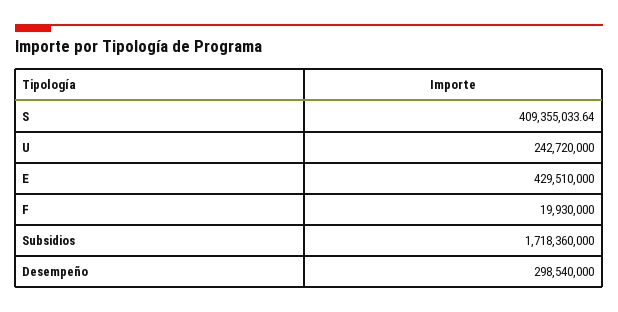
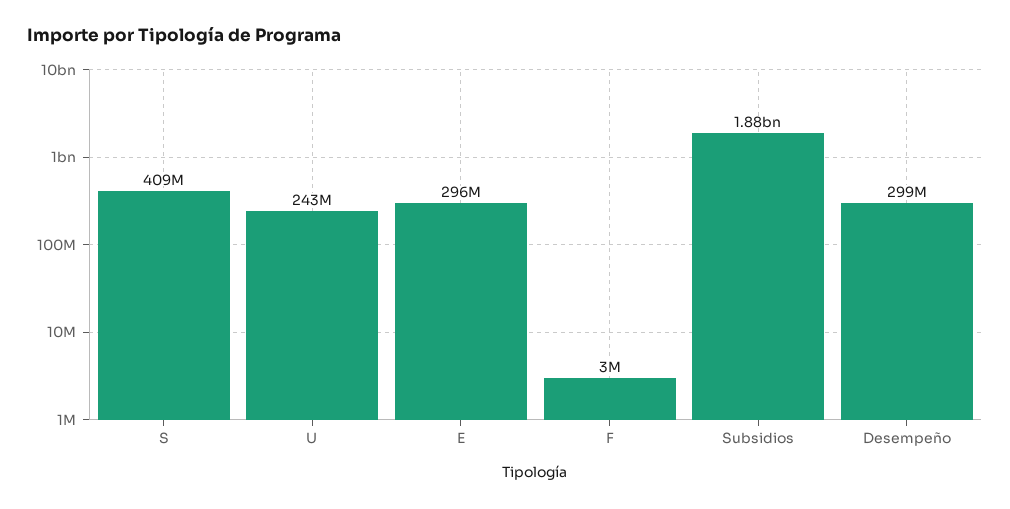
E: 429510000 -> 296000000
F: 19930000 -> 3000000
Subsidios: 1718360000 -> 1880000000

